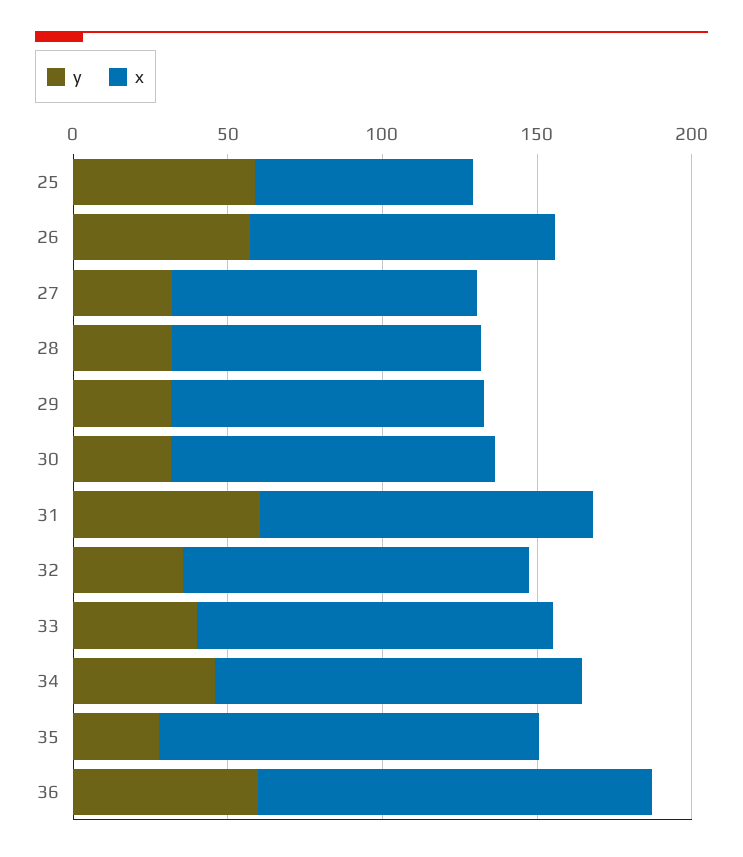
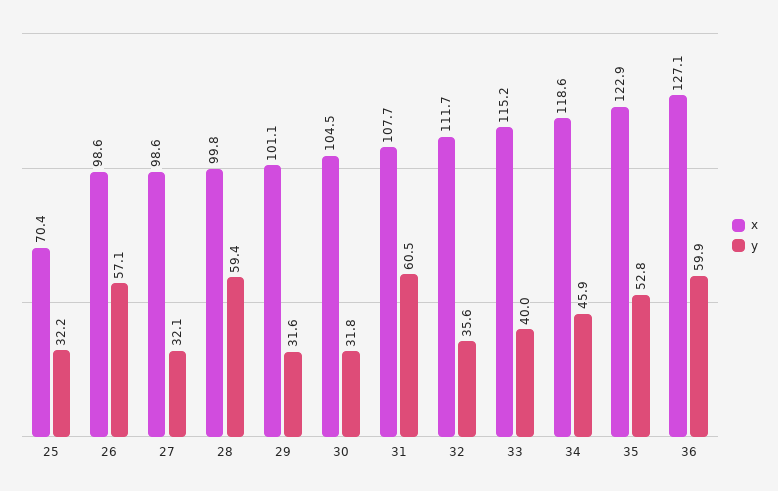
y, 25: 60 -> 32.2
y, 28: 30 -> 59.4
y, 35: 30 -> 52.8

